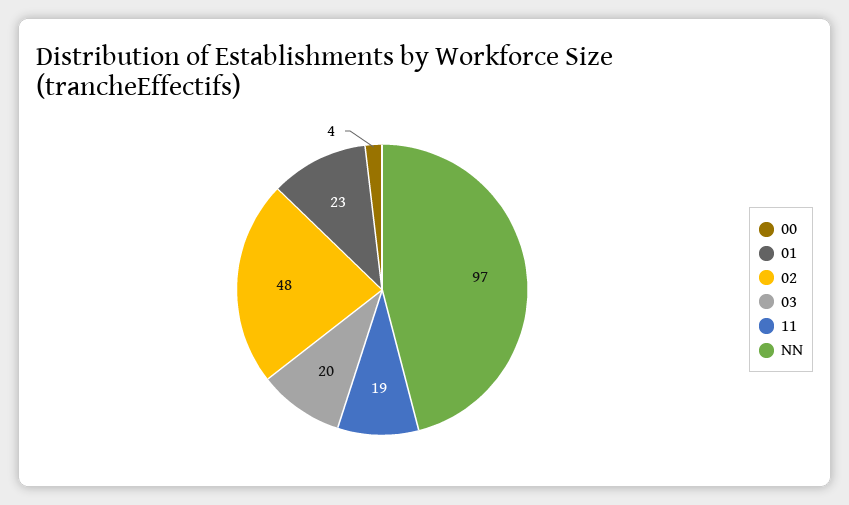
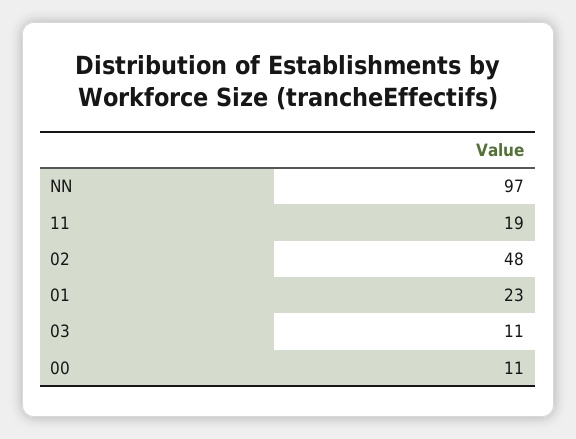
00: 4 -> 11
03: 20 -> 11

